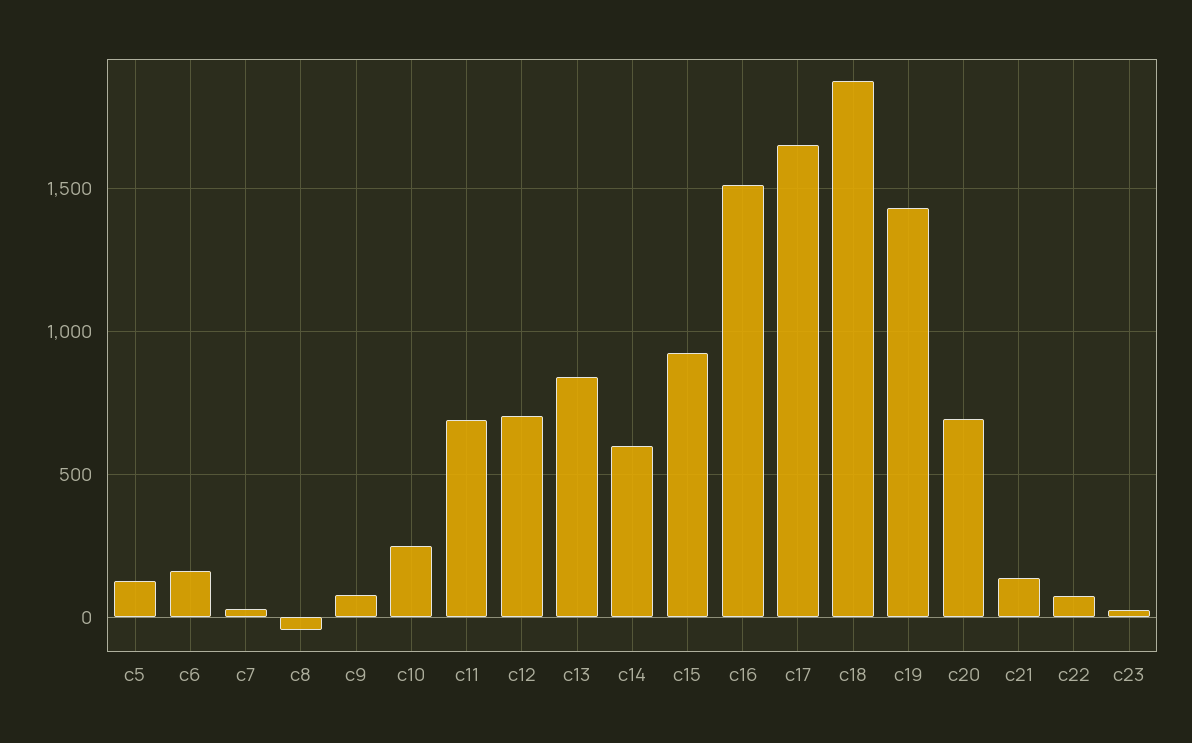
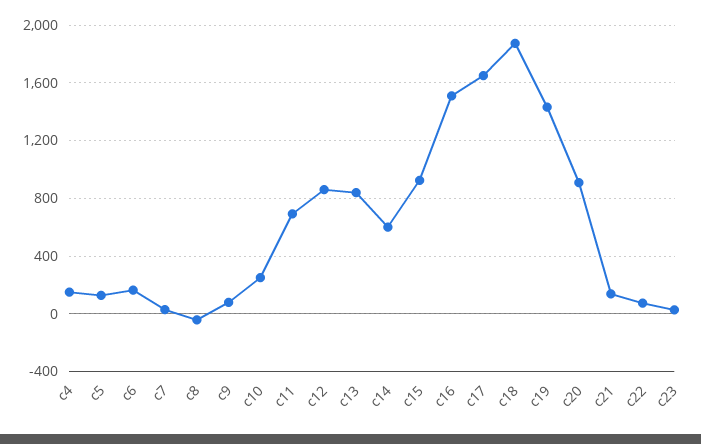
c12: 700 -> 850
c20: 700 -> 900
c4: none -> 150

